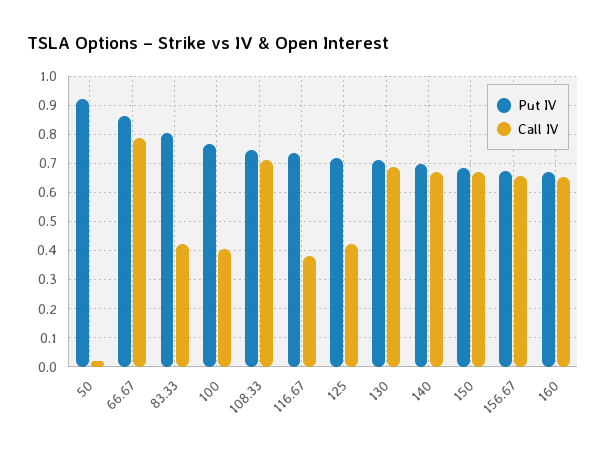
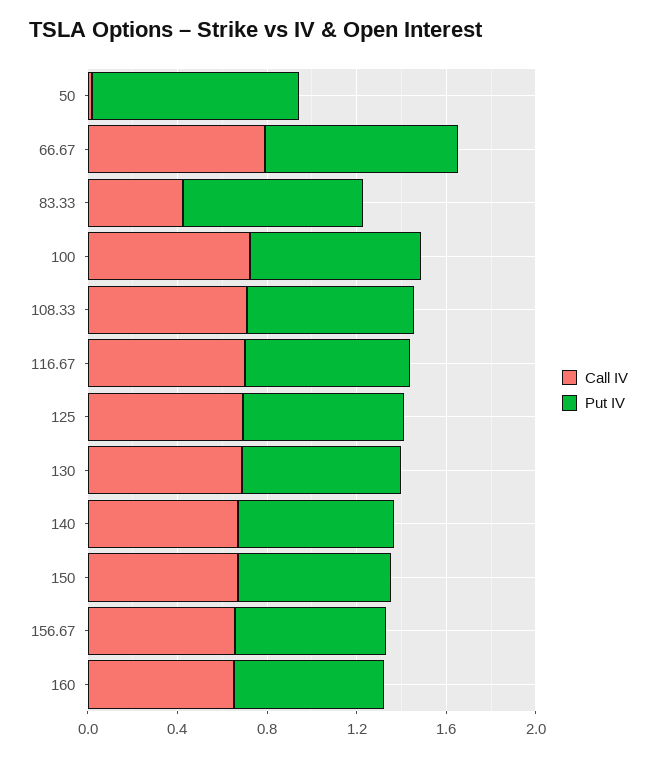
Call IV, 100: 0.4 -> 0.7
Call IV, 116.67: 0.375 -> 0.7
Call IV, 125: 0.425 -> 0.7

